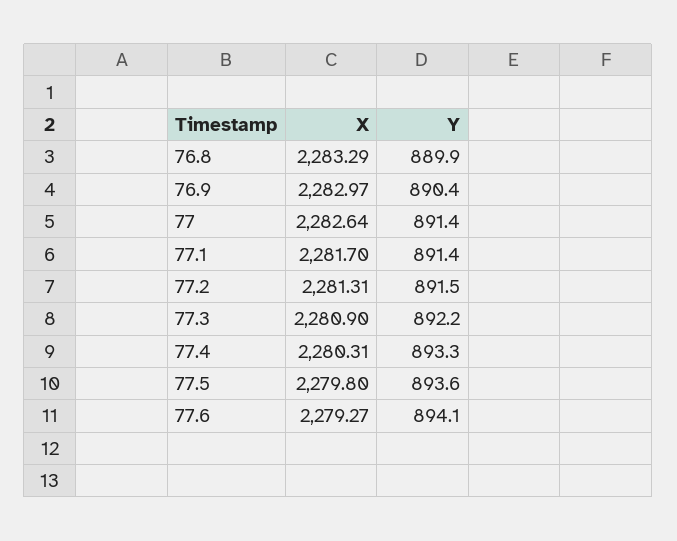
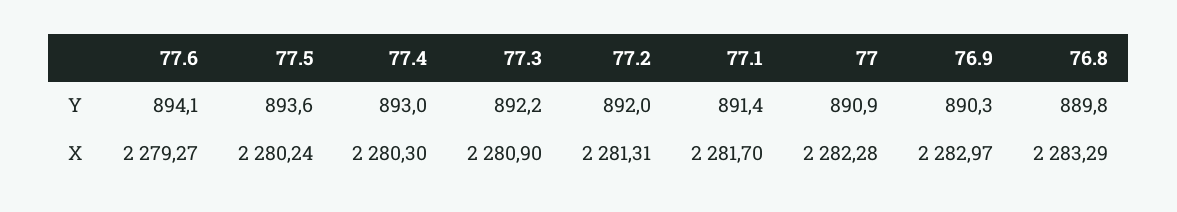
Y, 76.8: 889.9 -> 889.8
Y, 76.9: 890.4 -> 890.3
X, 77: 2282.64 -> 2282.28
Y, 77: 891.4 -> 890.9
Y, 77.2: 891.5 -> 892
X, 77.4: 2280.31 -> 2280.3
Y, 77.4: 893.3 -> 893
X, 77.5: 2279.8 -> 2280.24

